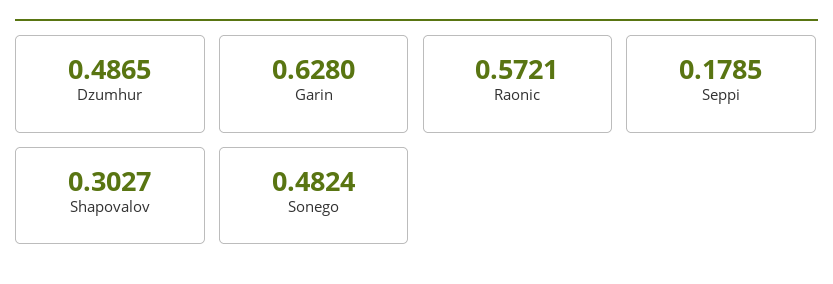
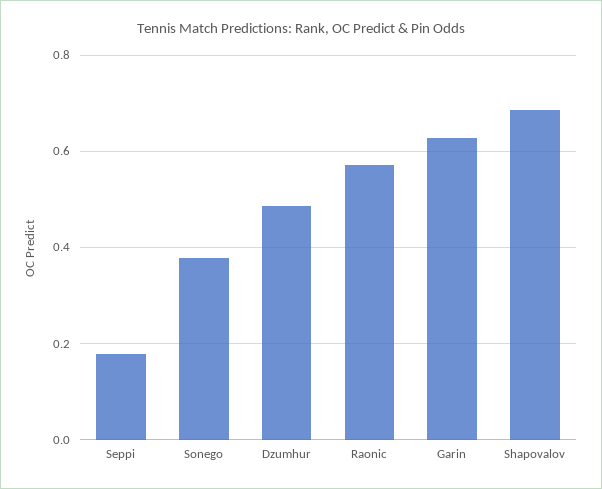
Shapovalov: 0.3027 -> 0.68
Sonego: 0.4824 -> 0.38

